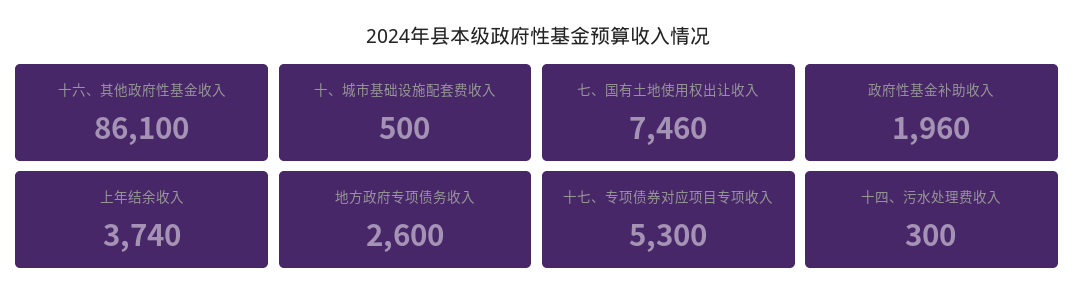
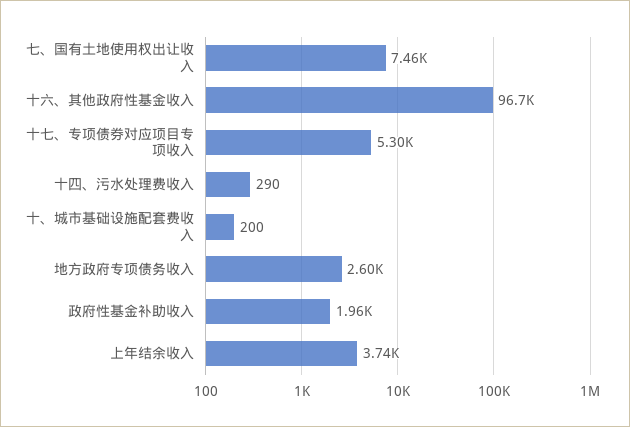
十六、其他政府性基金收入: 86100 -> 96700
十、城市基础设施配套费收入: 500 -> 200
十四、污水处理费收入: 300 -> 290

